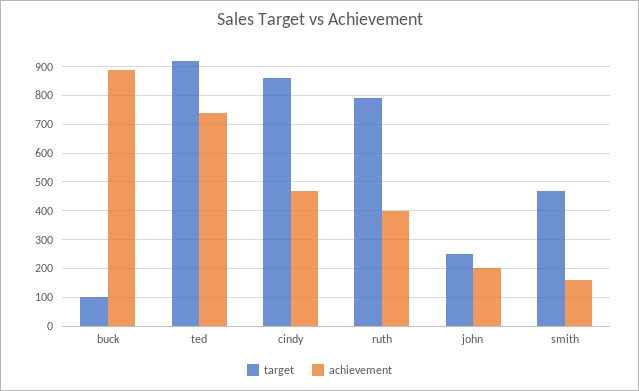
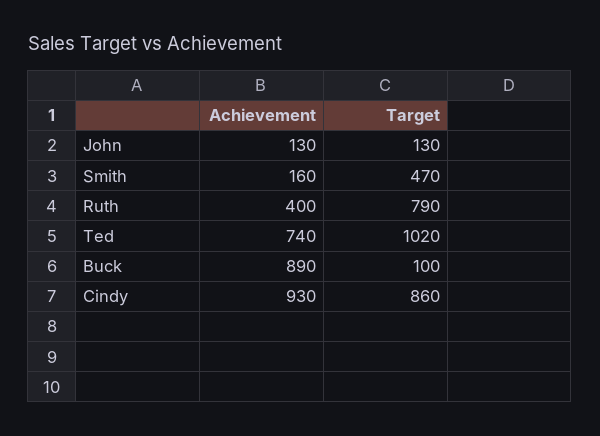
target, ted: 925 -> 1020
achievement, cindy: 475 -> 930
target, john: 250 -> 130
achievement, john: 200 -> 130

